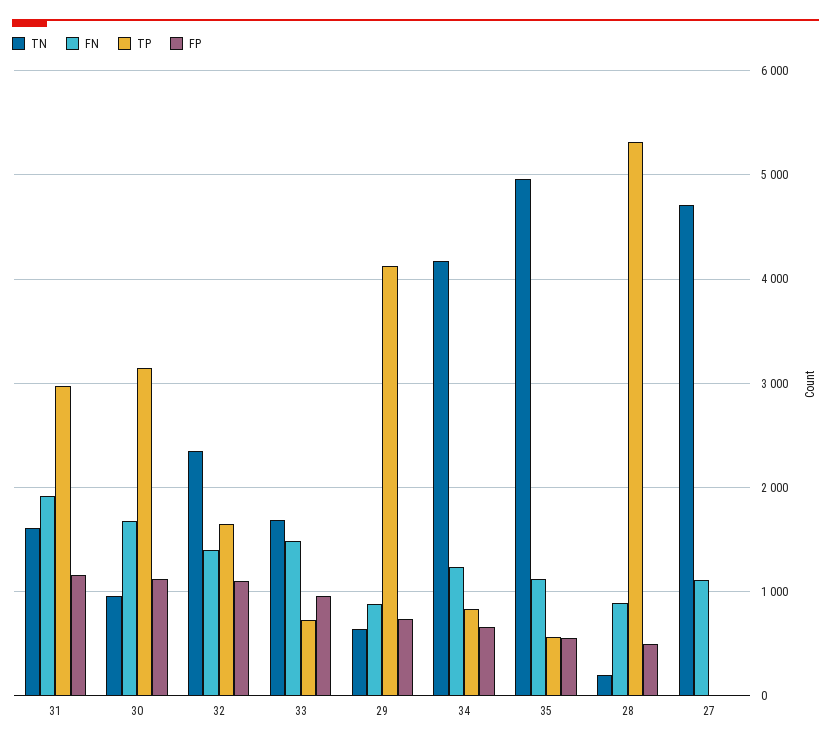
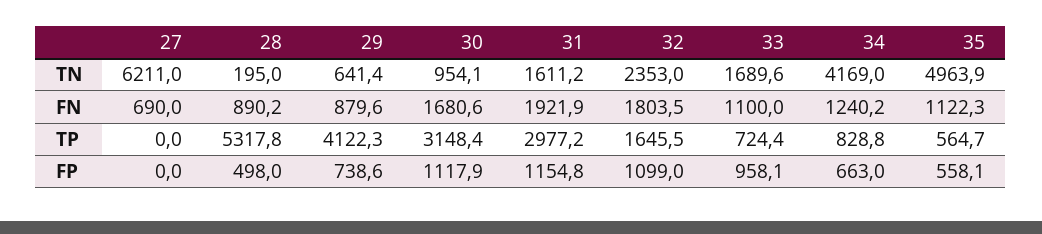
FN, 32: 1400 -> 1803.5
FN, 33: 1500 -> 1100
TN, 27: 4700 -> 6211
FN, 27: 1100 -> 690

